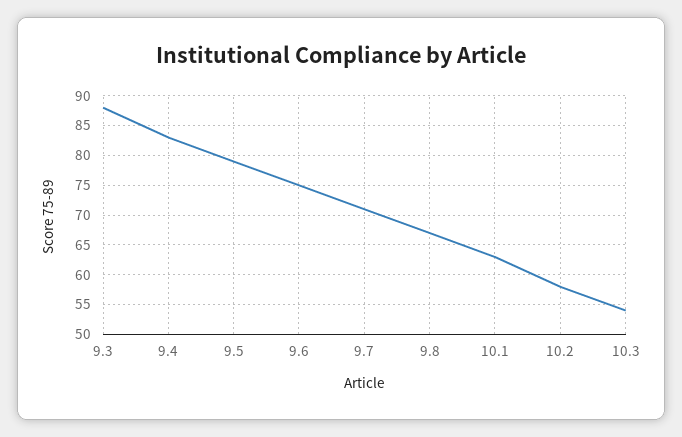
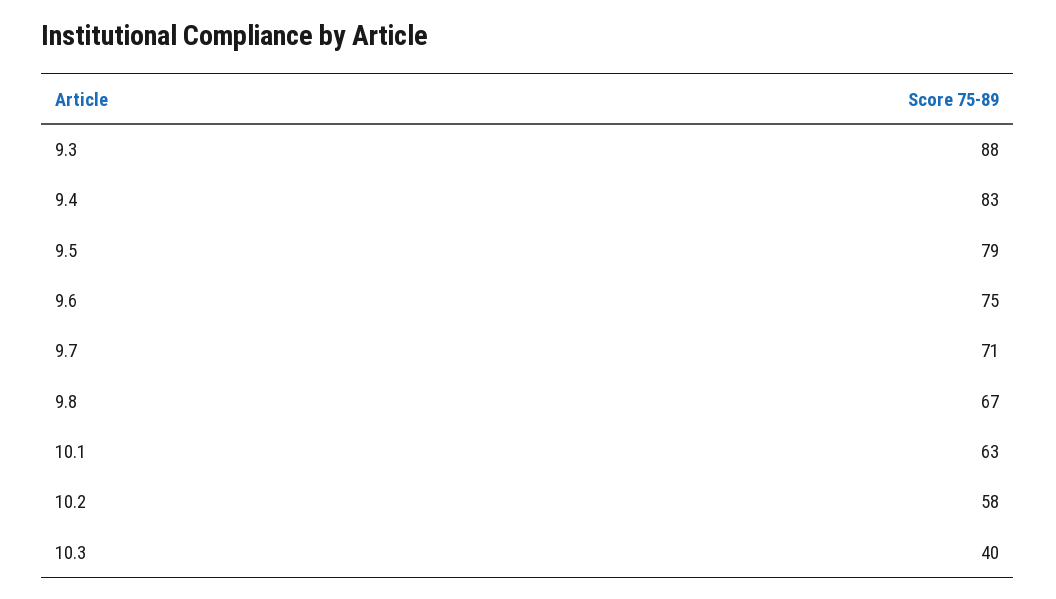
10.3: 55 -> 40

